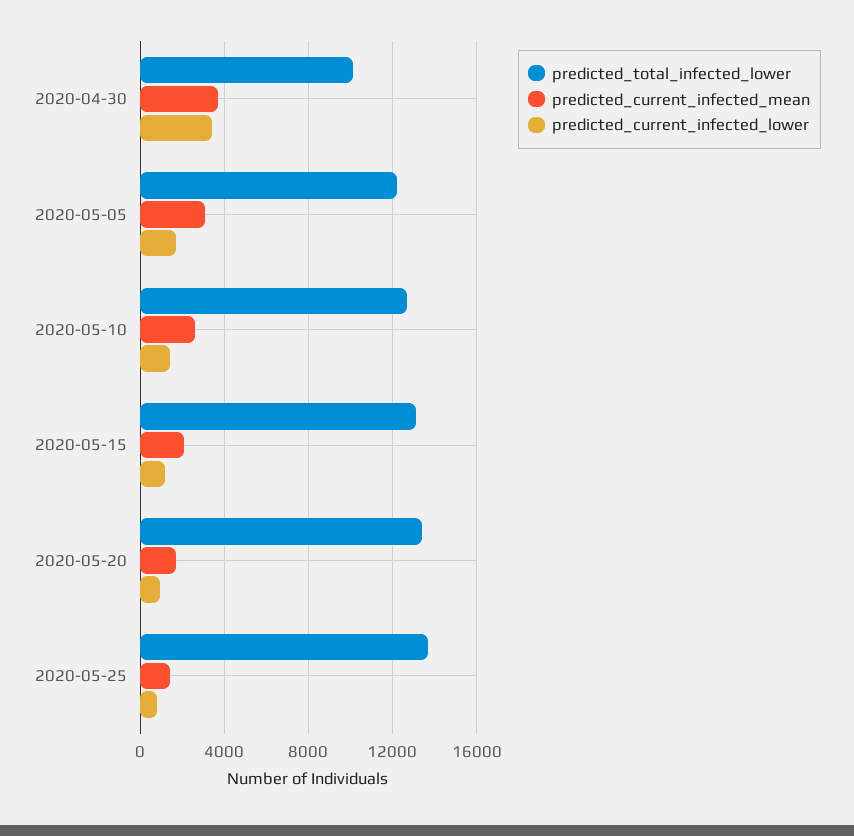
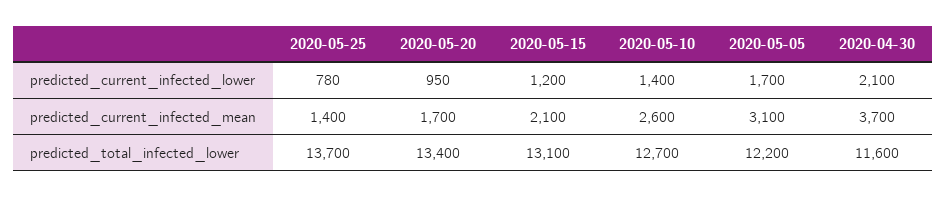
predicted_total_infected_lower, 2020-04-30: 10000 -> 11600
predicted_current_infected_lower, 2020-04-30: 3500 -> 2100

